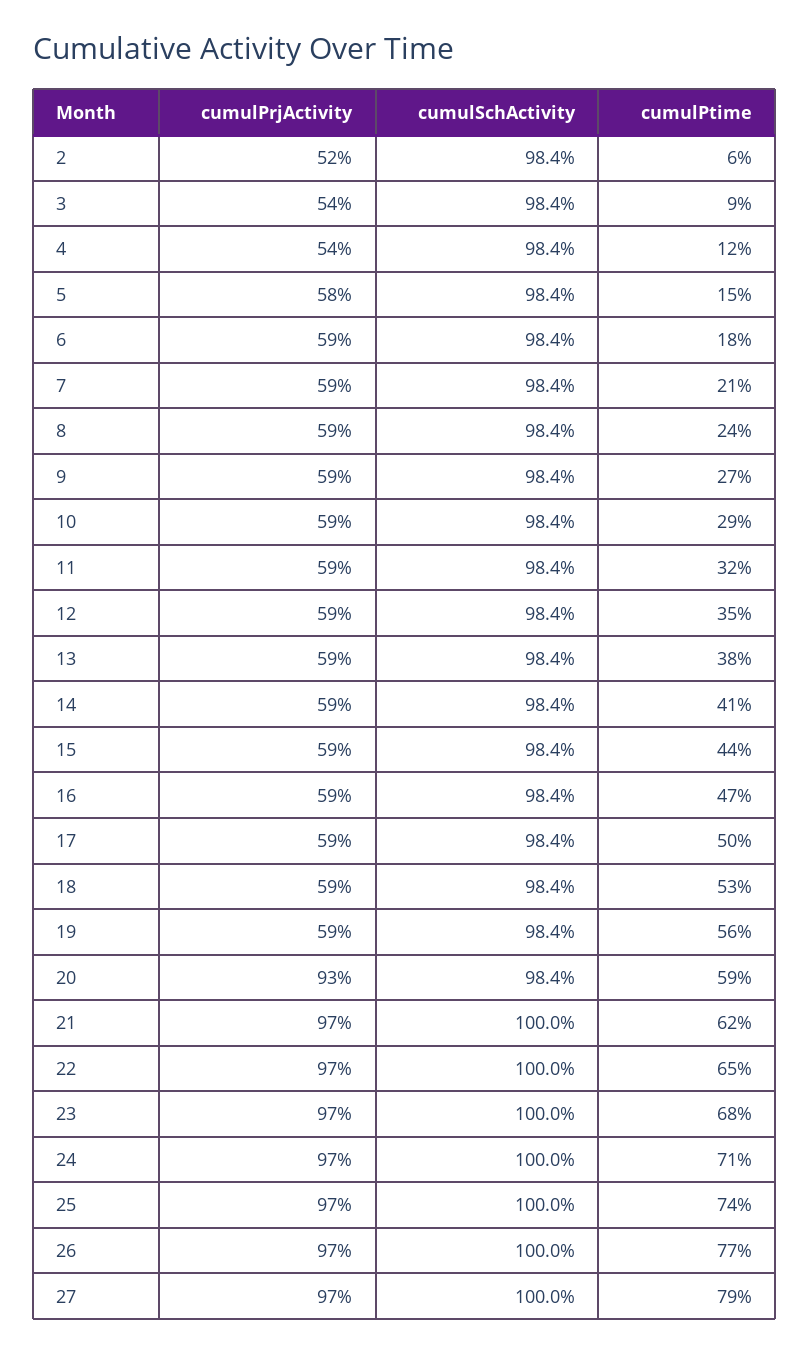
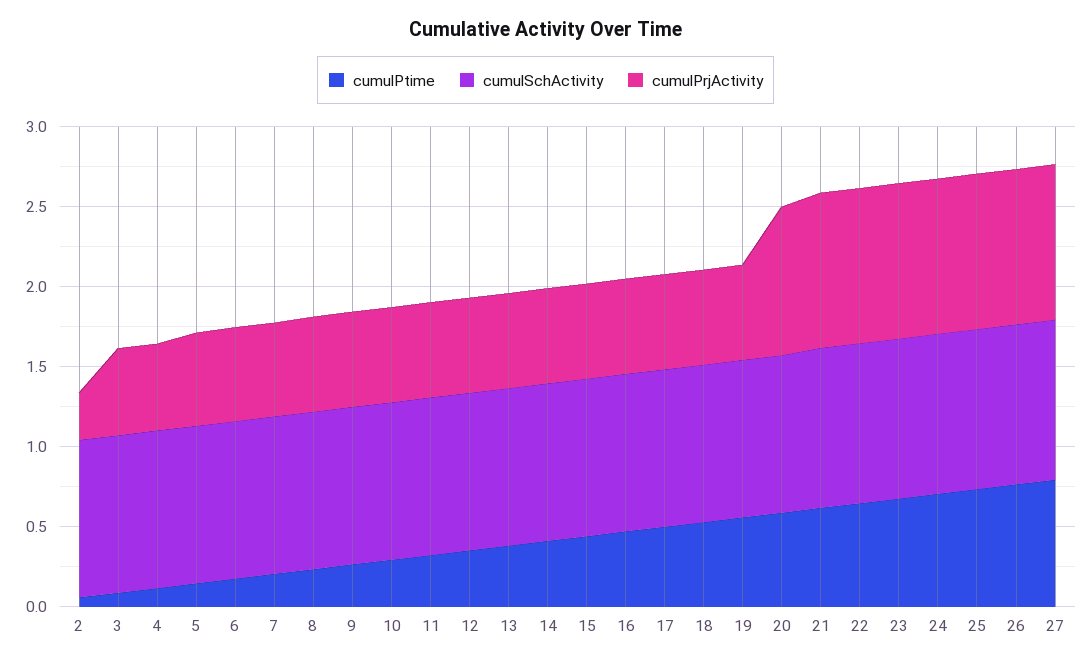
cumulPrjActivity, 2: 0.52 -> 0.3

